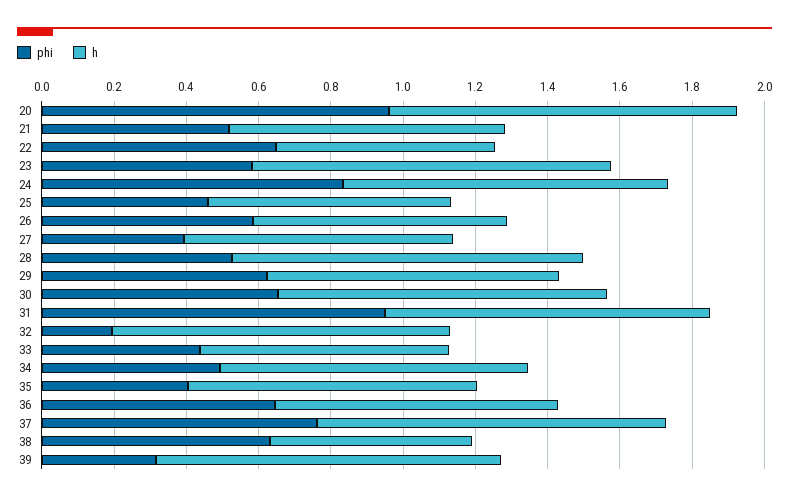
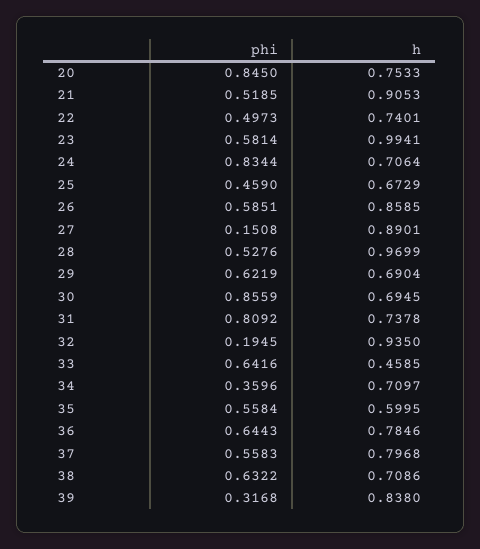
phi, 20: 0.95 -> 0.845
h, 20: 0.95 -> 0.7533
h, 21: 0.75 -> 0.9053
phi, 22: 0.65 -> 0.4973
h, 22: 0.6 -> 0.7401
h, 24: 0.9 -> 0.7064
h, 26: 0.7 -> 0.8585
phi, 27: 0.4 -> 0.1508
h, 27: 0.75 -> 0.8901
h, 29: 0.8 -> 0.6904
phi, 30: 0.65 -> 0.8559
h, 30: 0.9 -> 0.6945
phi, 31: 0.95 -> 0.8092
h, 31: 0.9 -> 0.7378
phi, 33: 0.45 -> 0.6416
h, 33: 0.7 -> 0.4585
phi, 34: 0.5 -> 0.3596
h, 34: 0.85 -> 0.7097
phi, 35: 0.4 -> 0.5584
h, 35: 0.8 -> 0.5995
phi, 37: 0.75 -> 0.5583
h, 37: 0.95 -> 0.7968
h, 38: 0.55 -> 0.7086
h, 39: 0.95 -> 0.838

